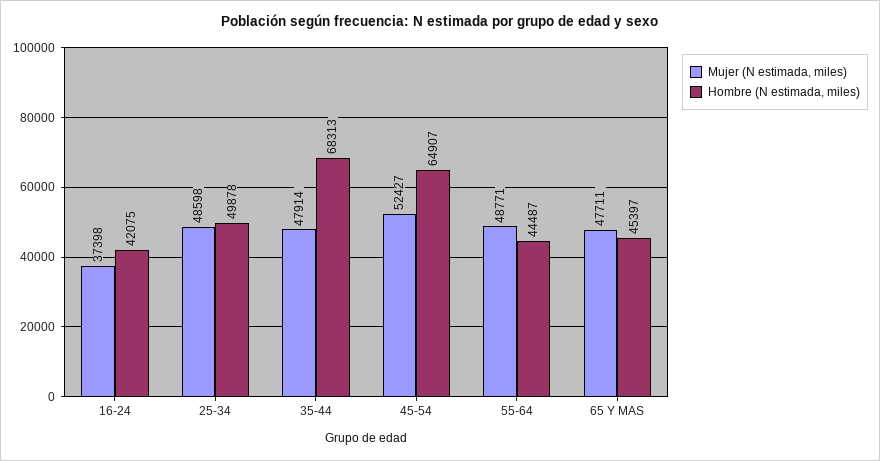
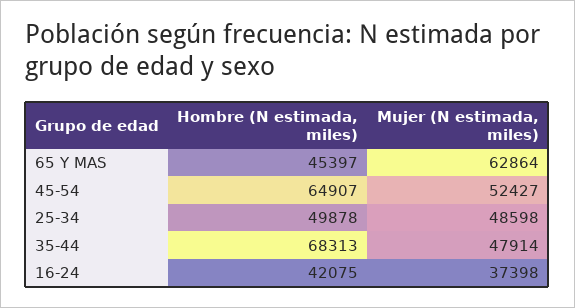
Mujer (N estimada, miles), 55-64: 48771 -> none
Hombre (N estimada, miles), 55-64: 44487 -> none
Mujer (N estimada, miles), 65 Y MAS: 47711 -> 62864

